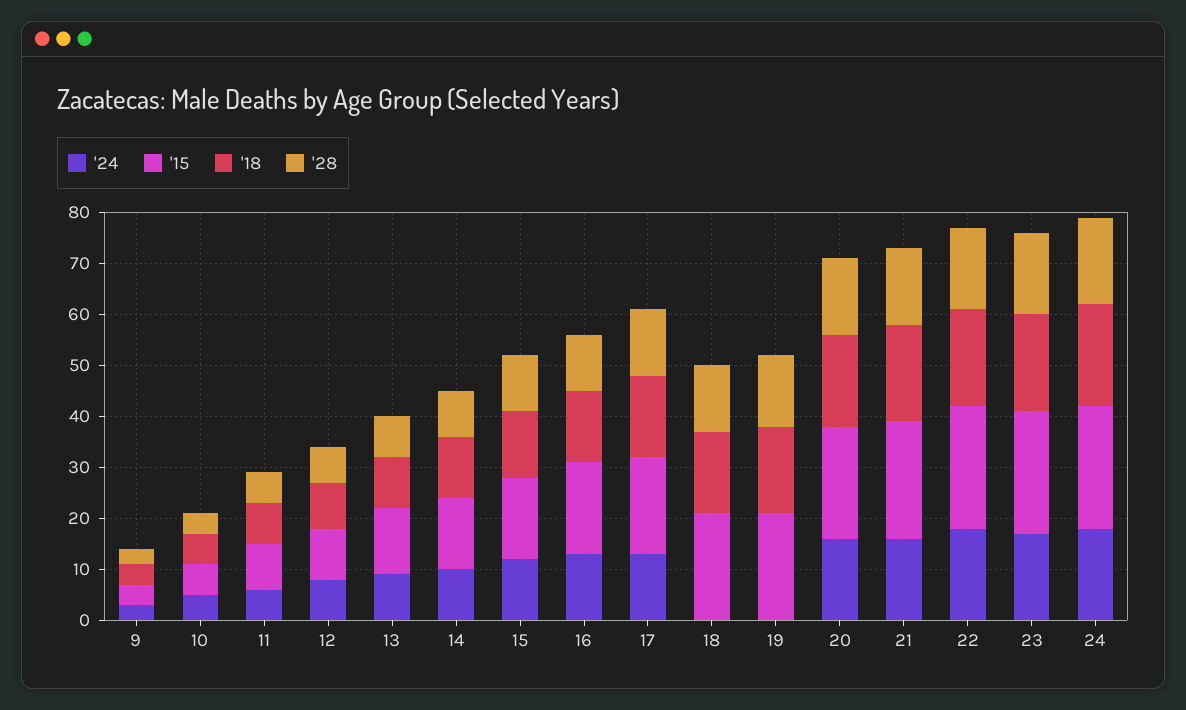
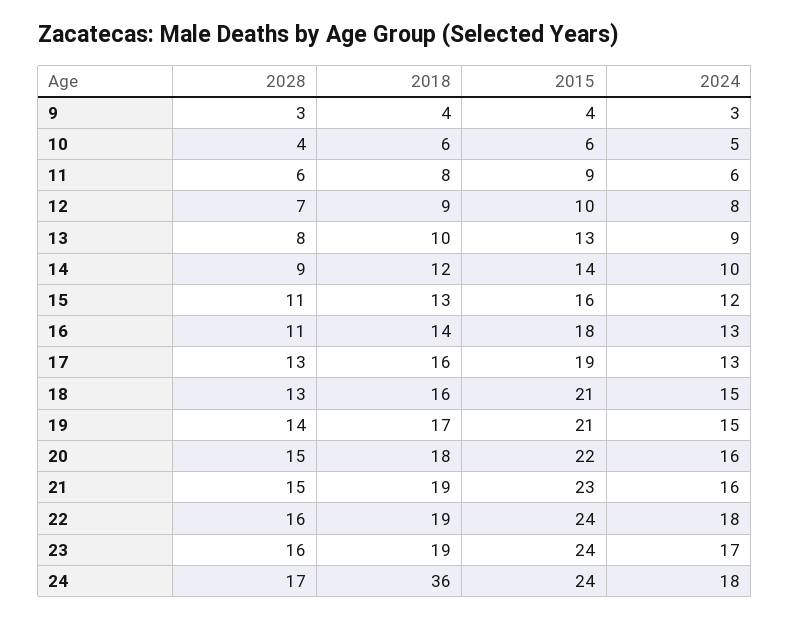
'24, 18: 0 -> 15
'24, 19: 0 -> 15
'18, 24: 20 -> 36

